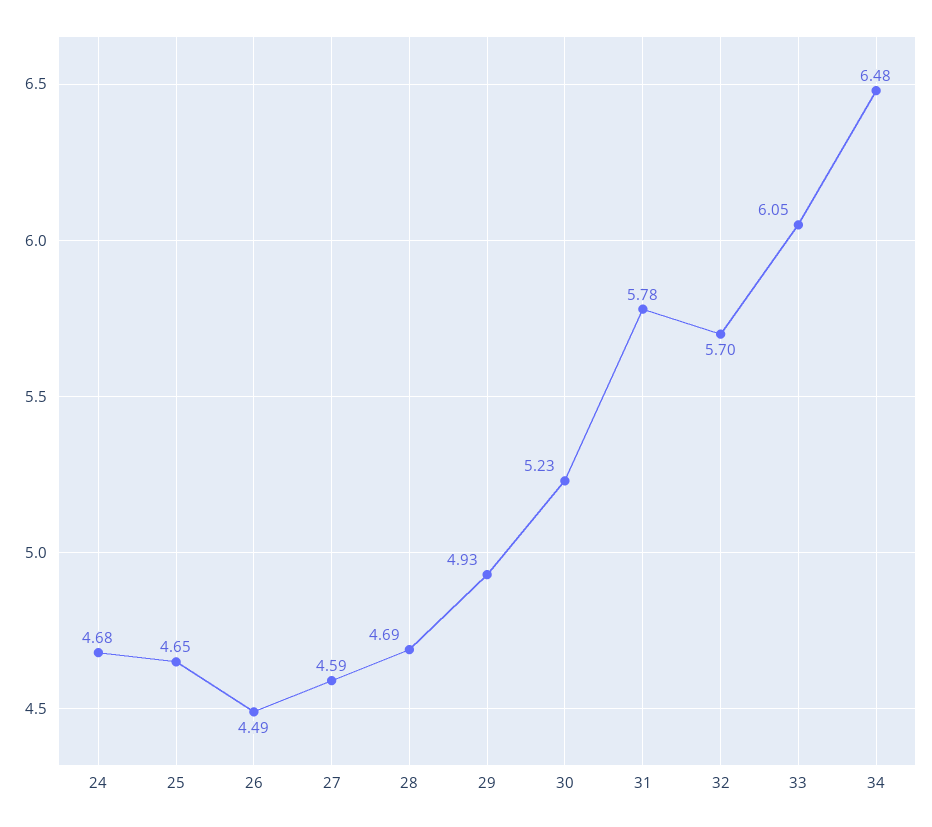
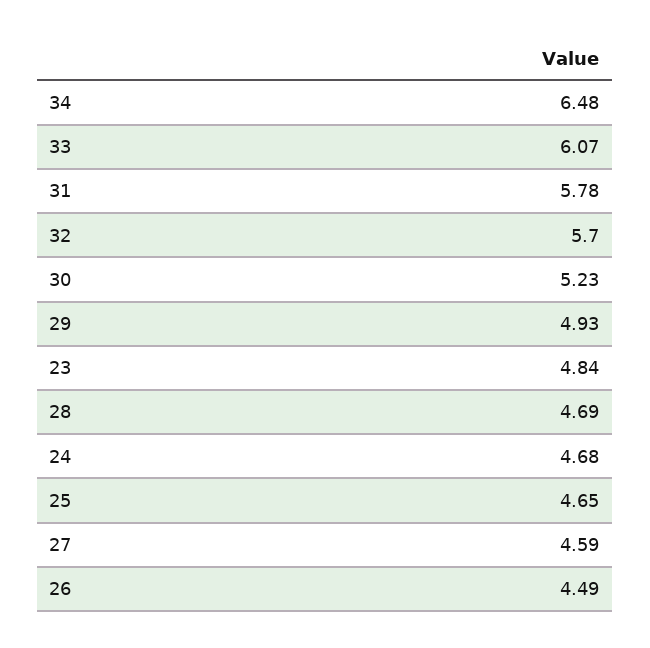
33: 6.05 -> 6.07
23: none -> 4.84

